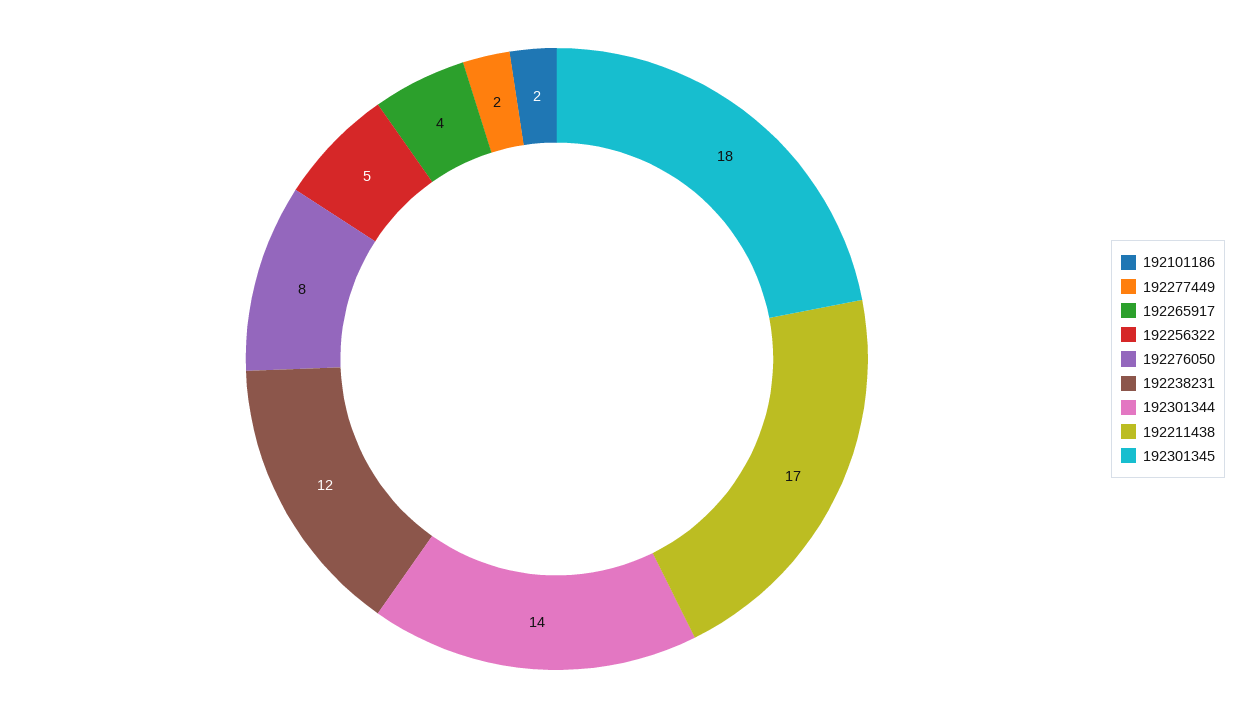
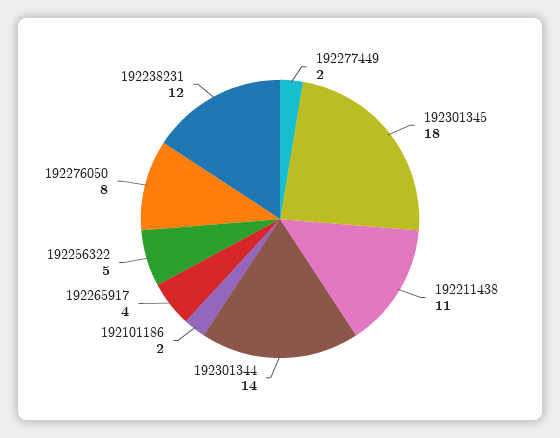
192211438: 17 -> 11

